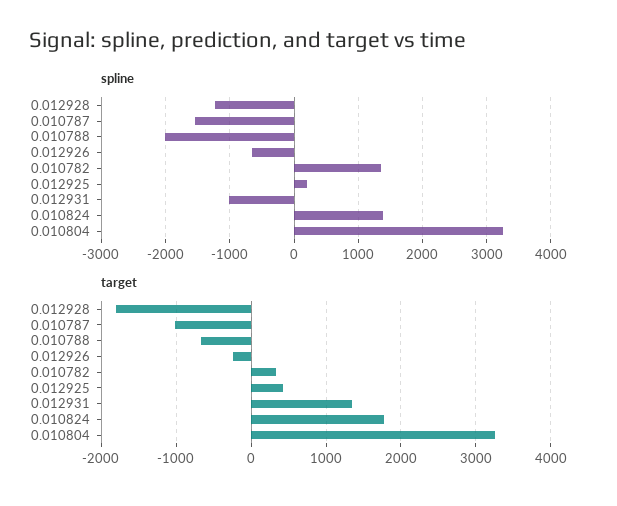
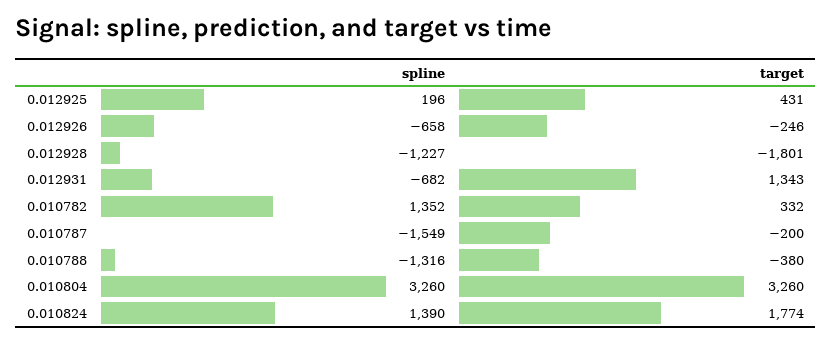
spline, 0.010788: -2000 -> -1316
spline, 0.012931: -1000 -> -682
target, 0.010787: -1000 -> -200
target, 0.010788: -700 -> -380

